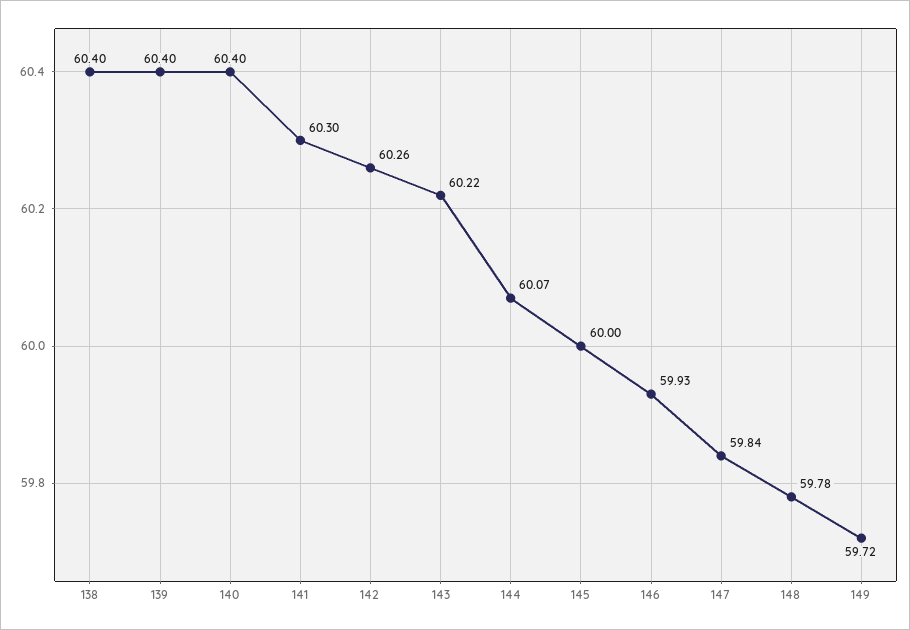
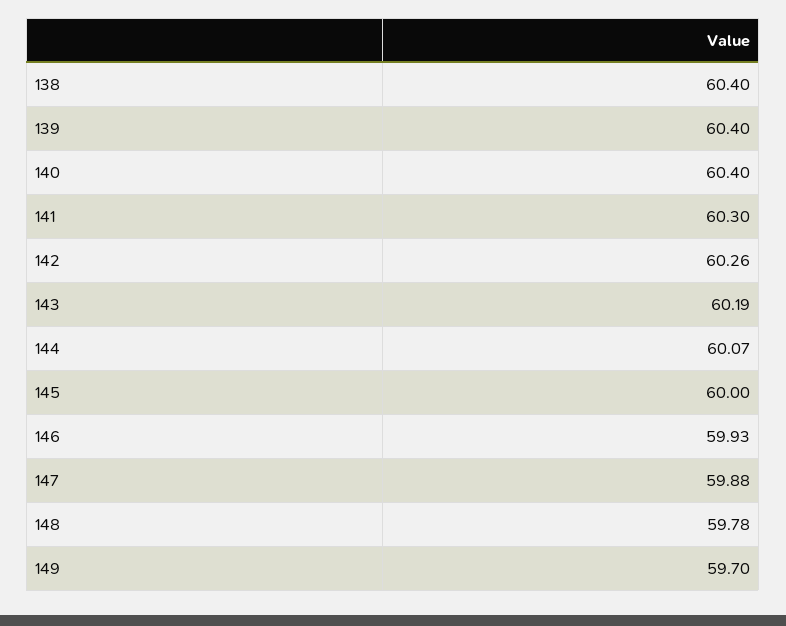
143: 60.22 -> 60.19
147: 59.84 -> 59.88
149: 59.72 -> 59.7

